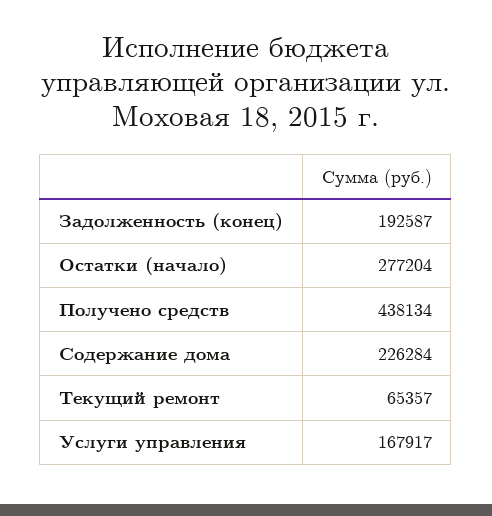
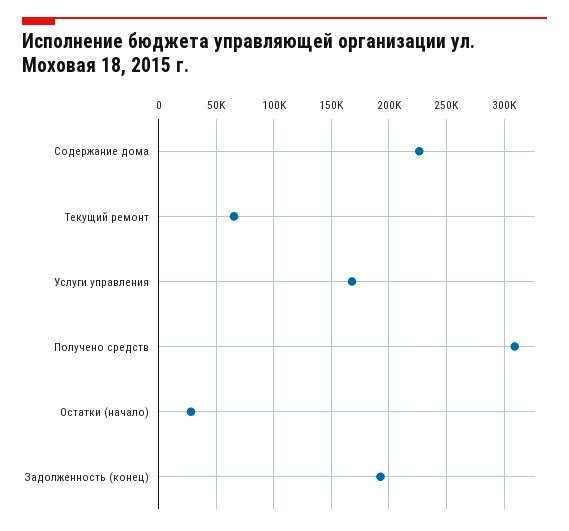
Остатки (начало): 277204 -> 30000
Получено средств: 438134 -> 310000

